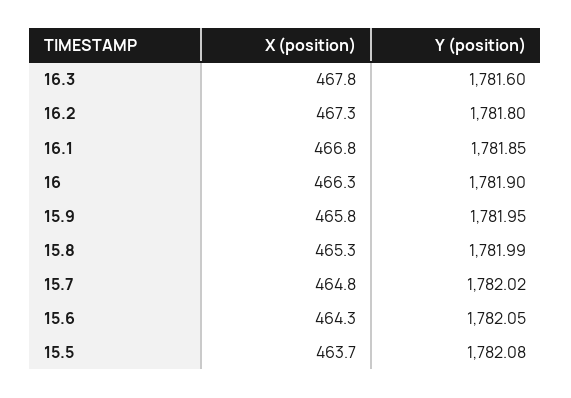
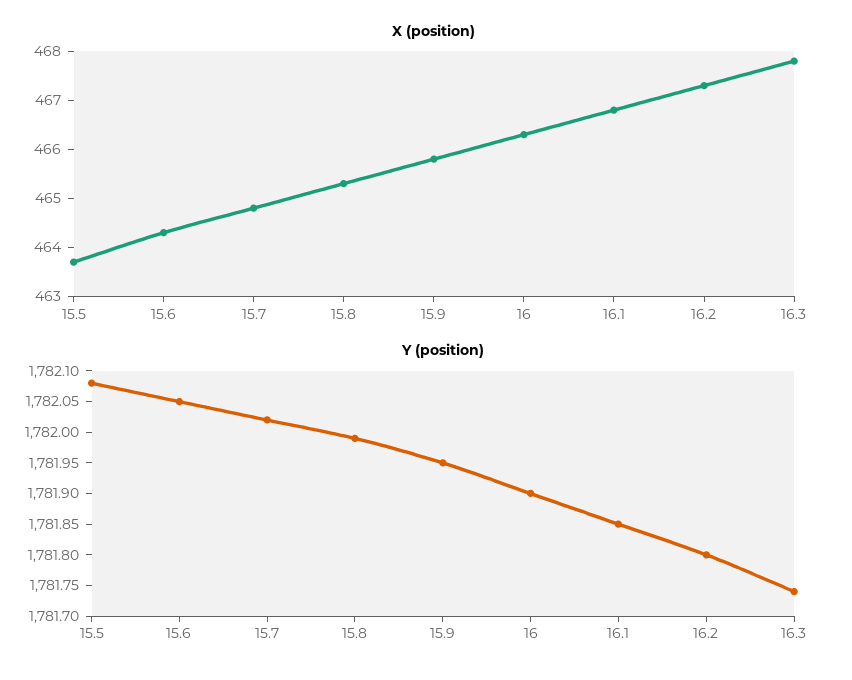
Y (position), 16.3: 1781.6 -> 1781.75

